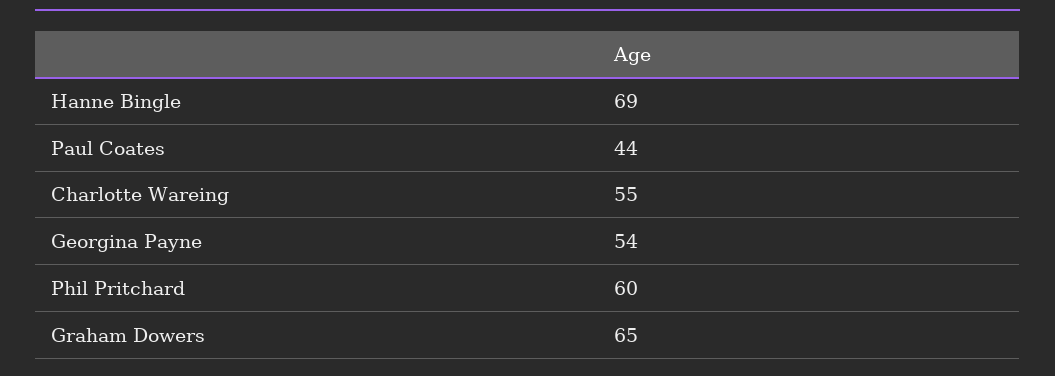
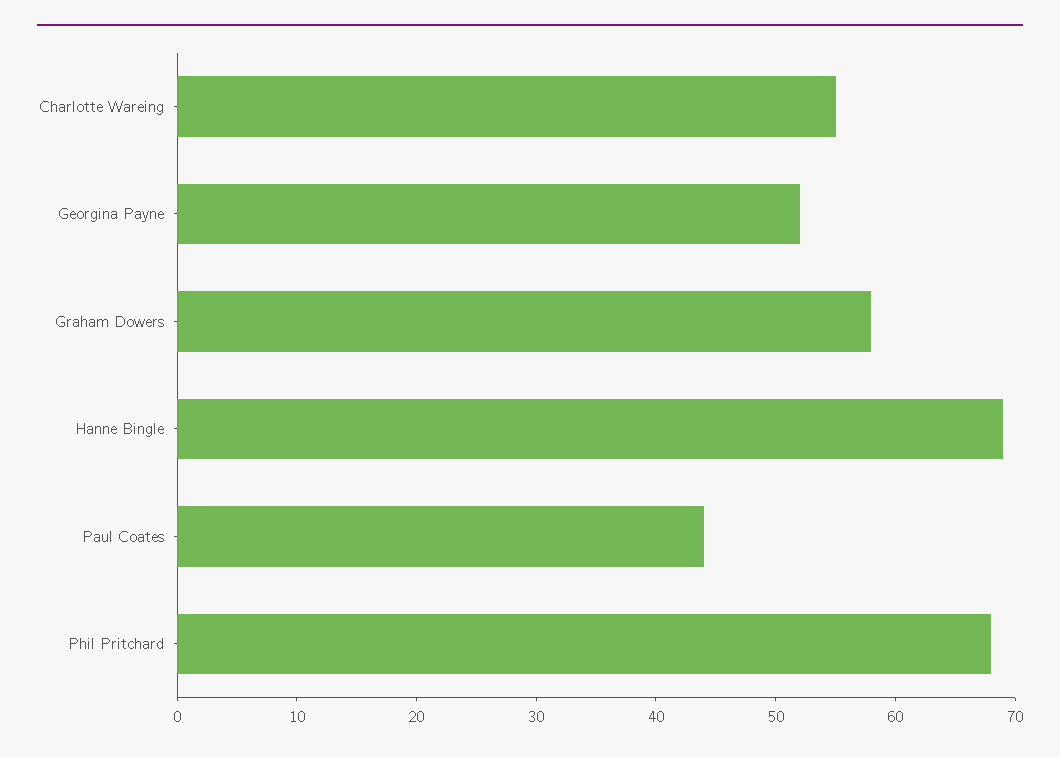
Georgina Payne: 54 -> 52
Phil Pritchard: 60 -> 68
Graham Dowers: 65 -> 58

